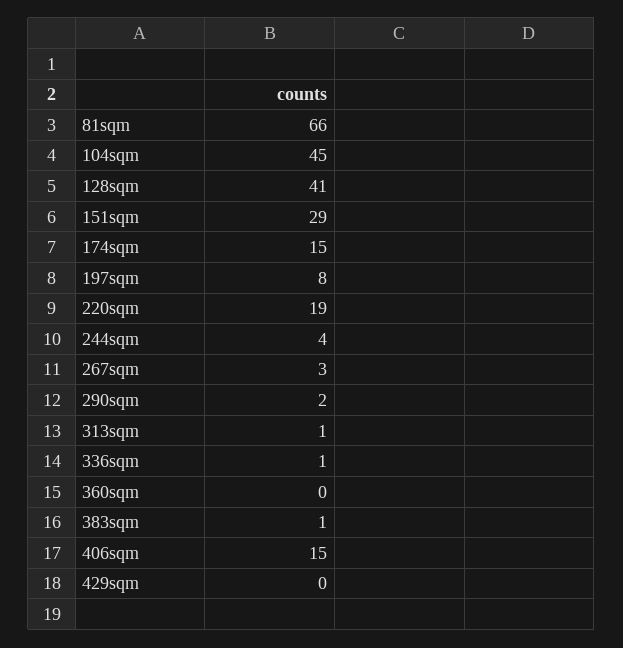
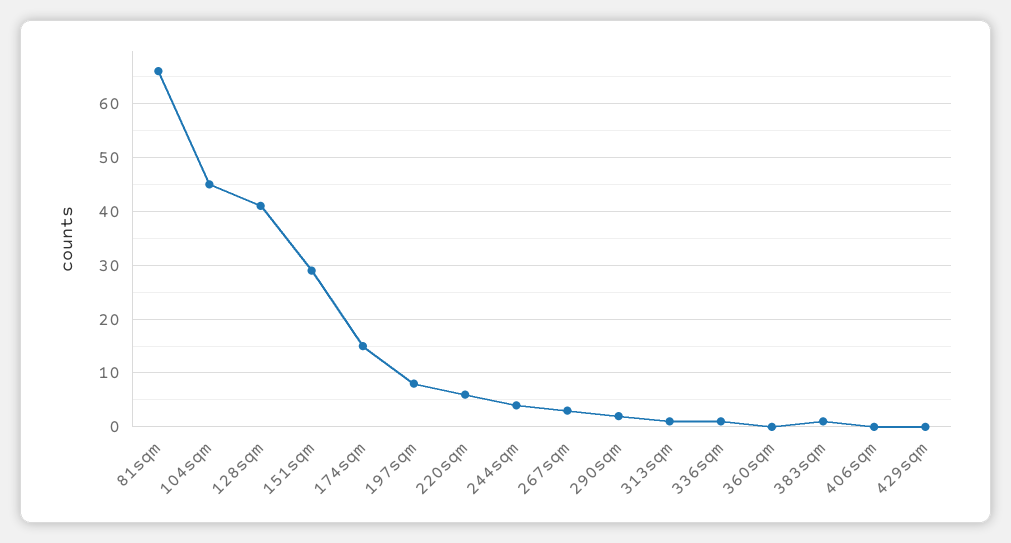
220sqm: 19 -> 5
406sqm: 15 -> 0

